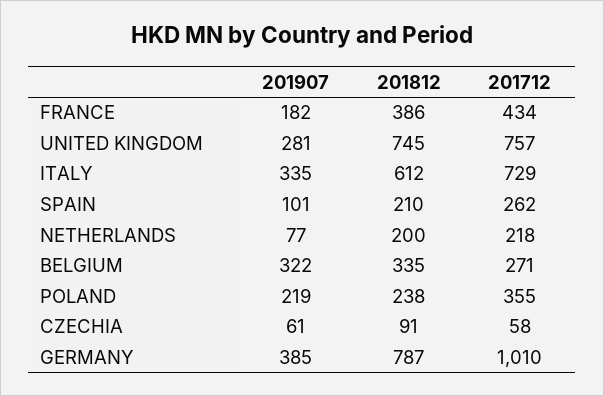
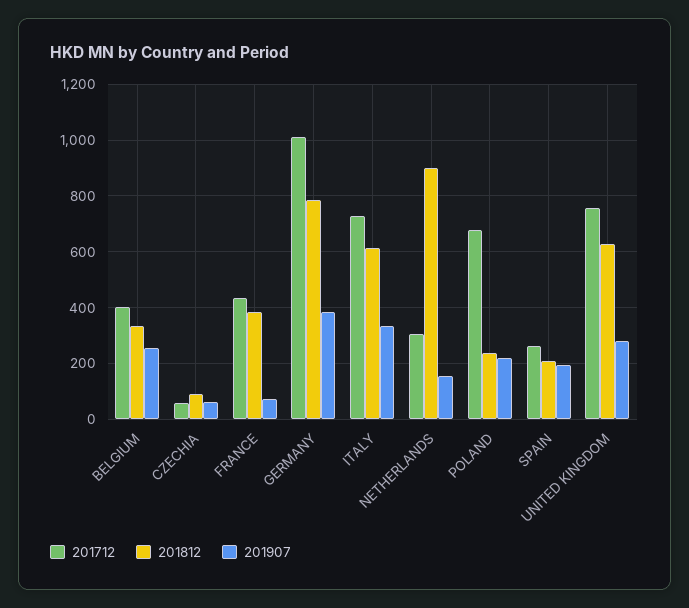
201907, FRANCE: 182 -> 75
201812, UNITED KINGDOM: 745 -> 625
201907, SPAIN: 101 -> 200
201907, NETHERLANDS: 77 -> 150
201812, NETHERLANDS: 200 -> 900
201712, NETHERLANDS: 218 -> 300
201907, BELGIUM: 322 -> 250
201712, BELGIUM: 271 -> 400
201712, POLAND: 355 -> 675

